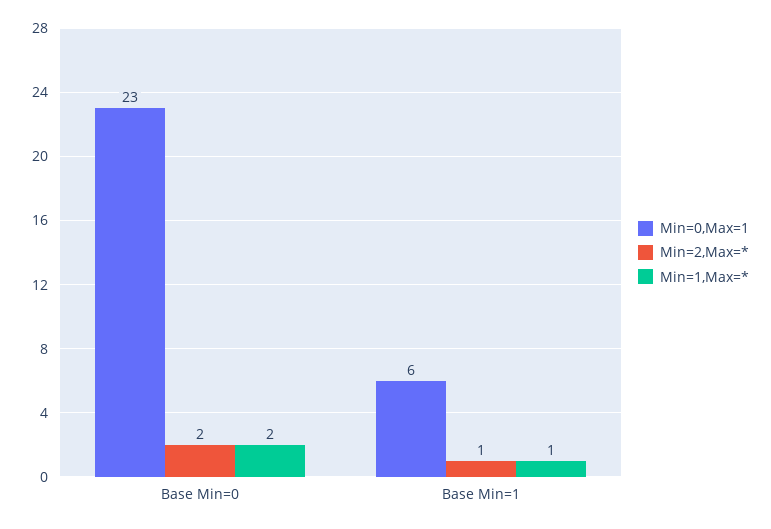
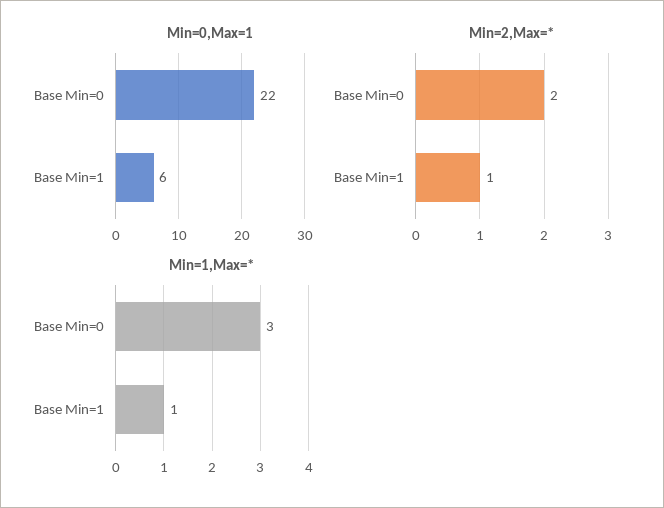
Min=0,Max=1, Base Min=0: 23 -> 22
Min=1,Max=*, Base Min=0: 2 -> 3

